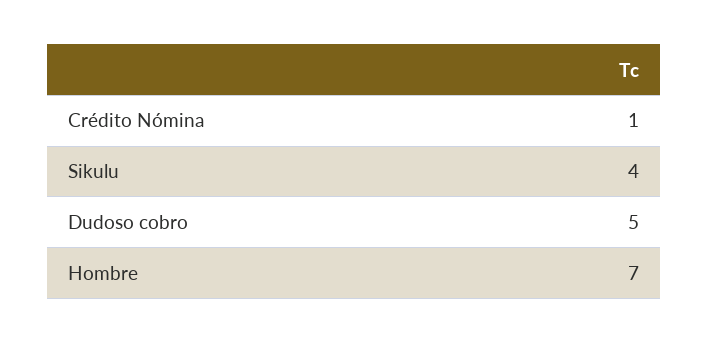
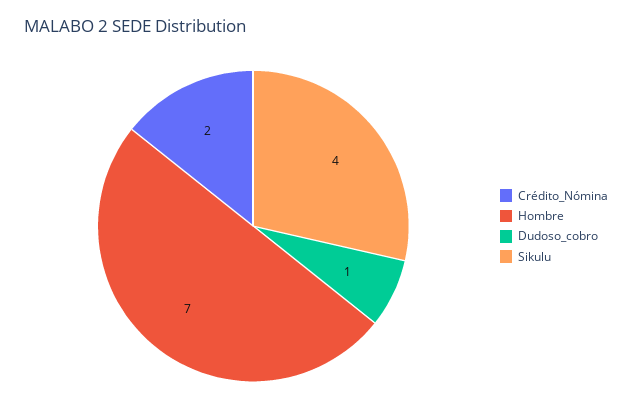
Crédito Nómina: 1 -> 2
Dudoso cobro: 5 -> 1

